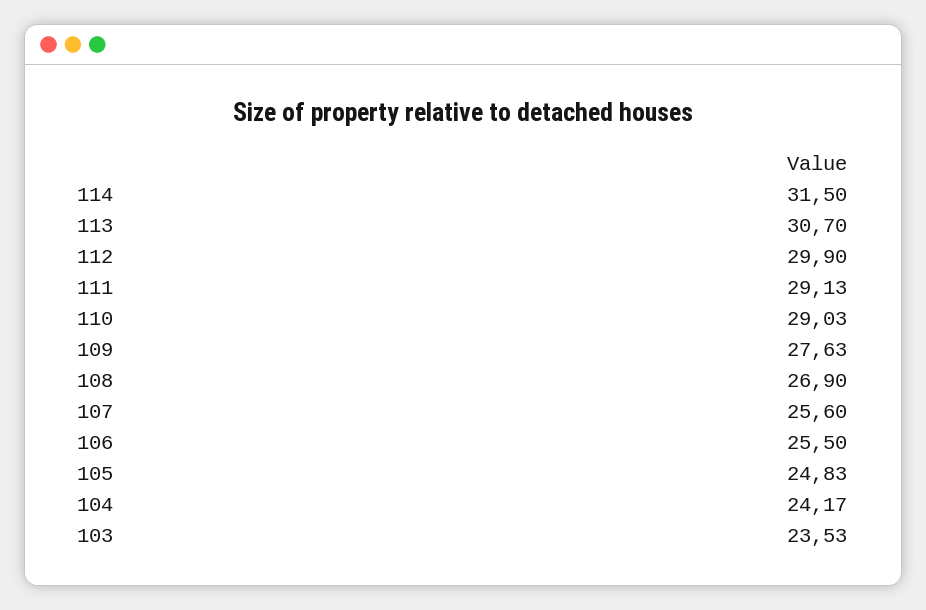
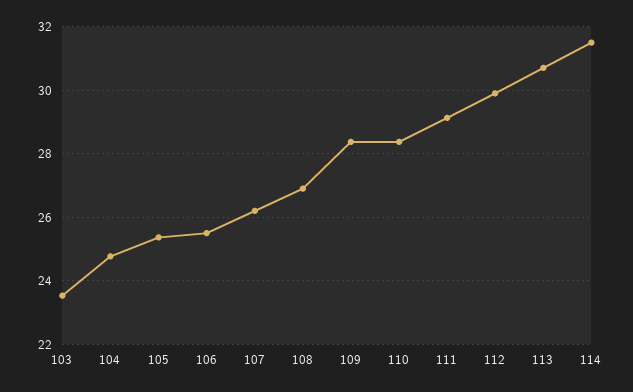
110: 29.03 -> 28.4
109: 27.63 -> 28.4
107: 25.6 -> 26.2
105: 24.83 -> 25.4
104: 24.17 -> 24.8

